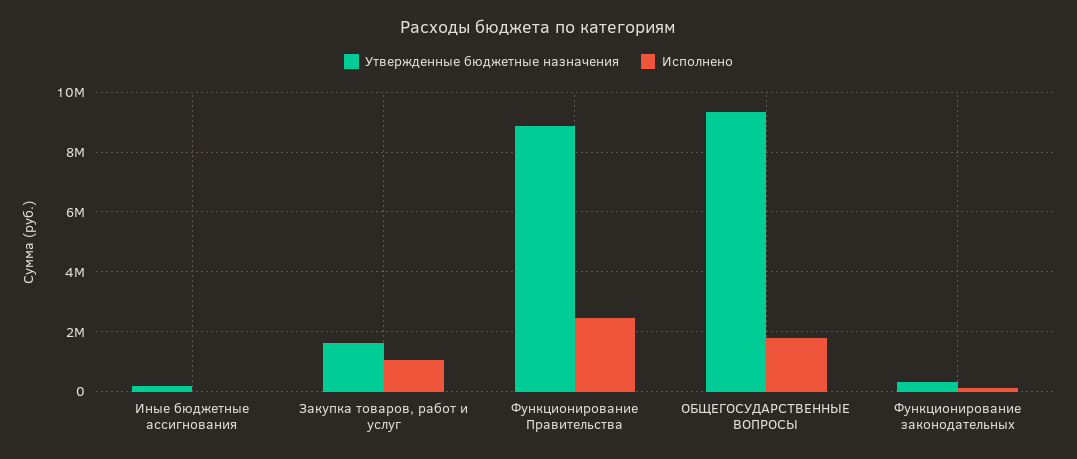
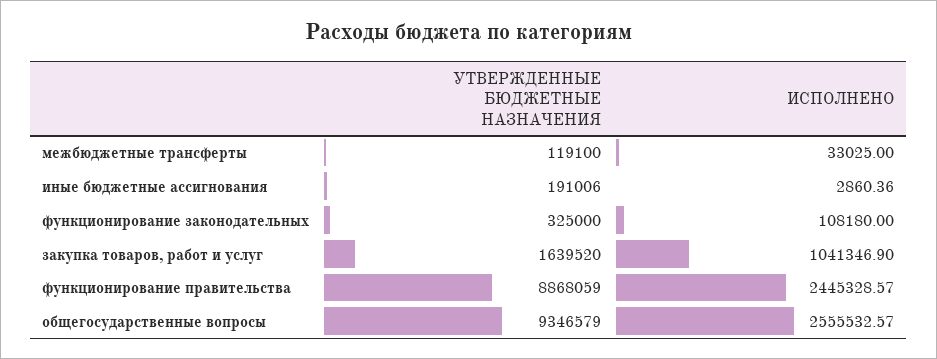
Исполнено, ОБЩЕГОСУДАРСТВЕННЫЕ ВОПРОСЫ: 1750000 -> 2555532.57
Утвержденные бюджетные назначения, межбюджетные трансферты: none -> 119100
Исполнено, межбюджетные трансферты: none -> 33025

